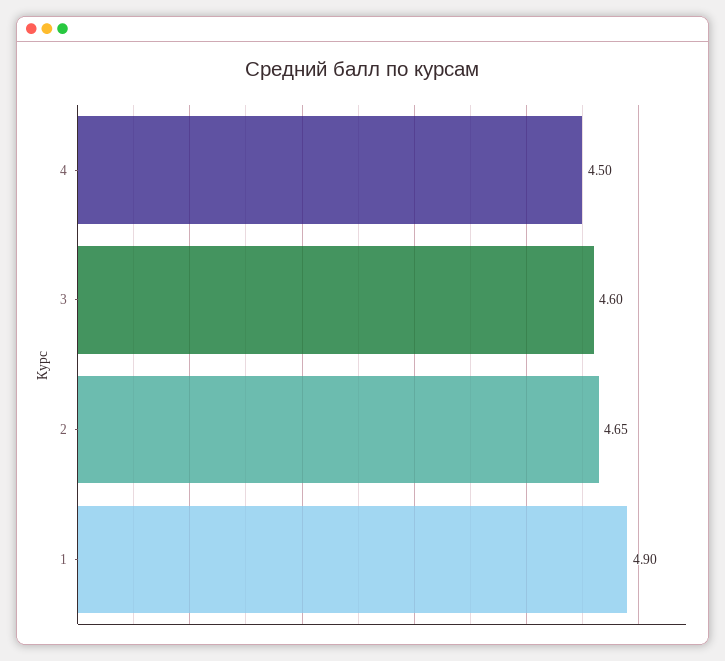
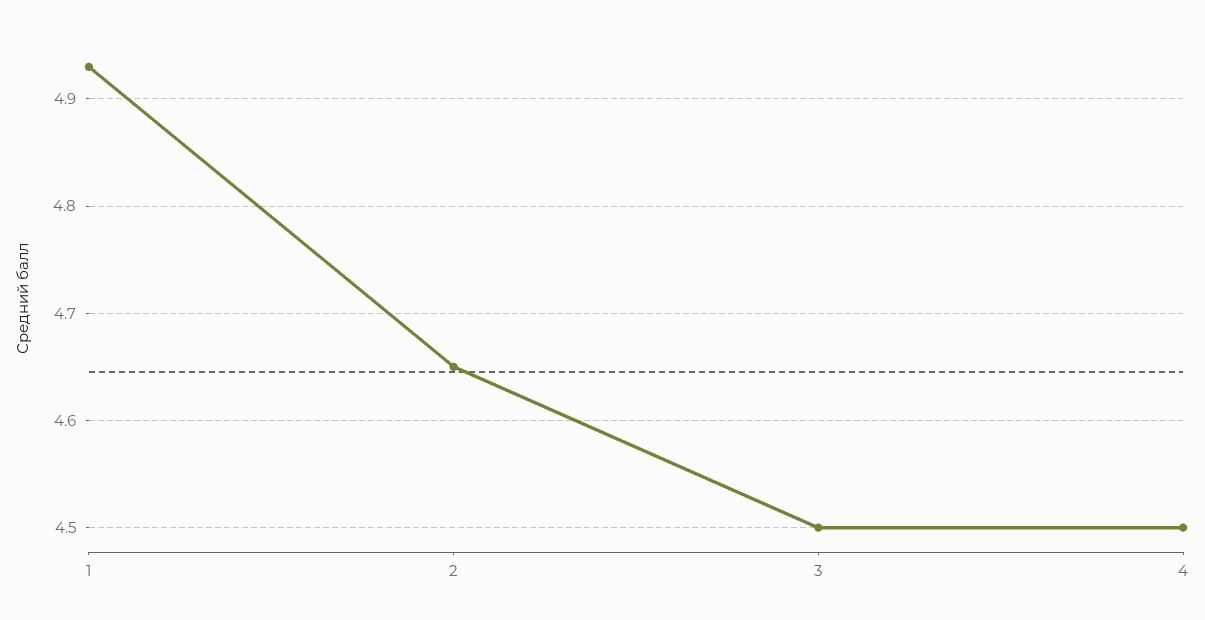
3: 4.6 -> 4.5
1: 4.9 -> 4.93

